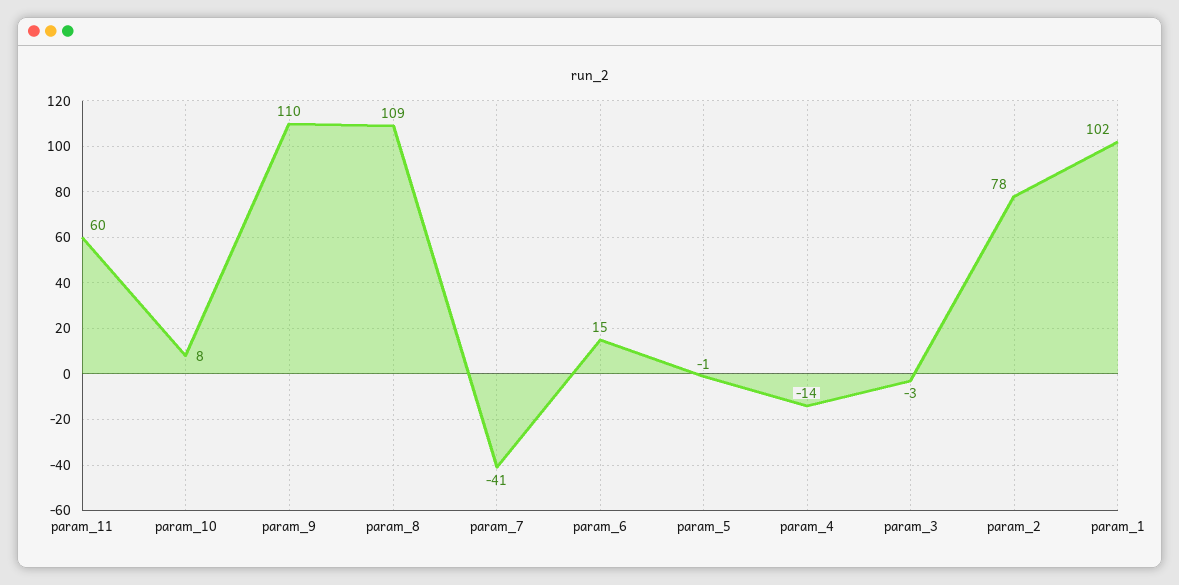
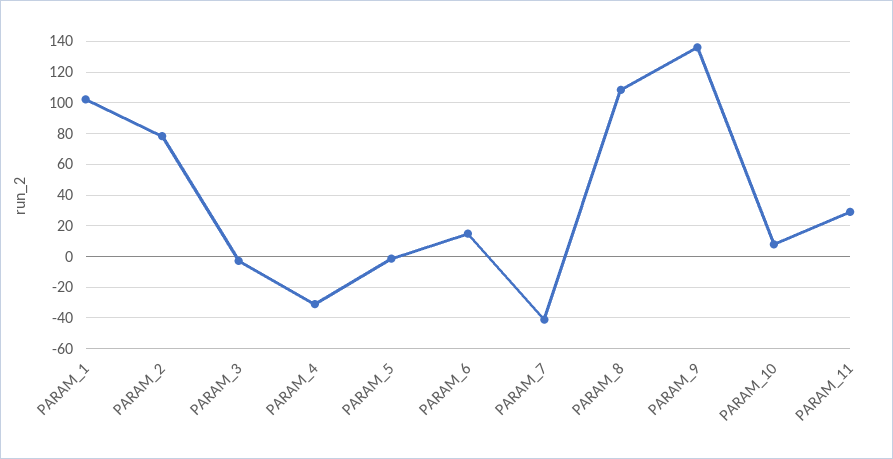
param_11: 60 -> 30
param_9: 110 -> 135
param_4: -14 -> -30

